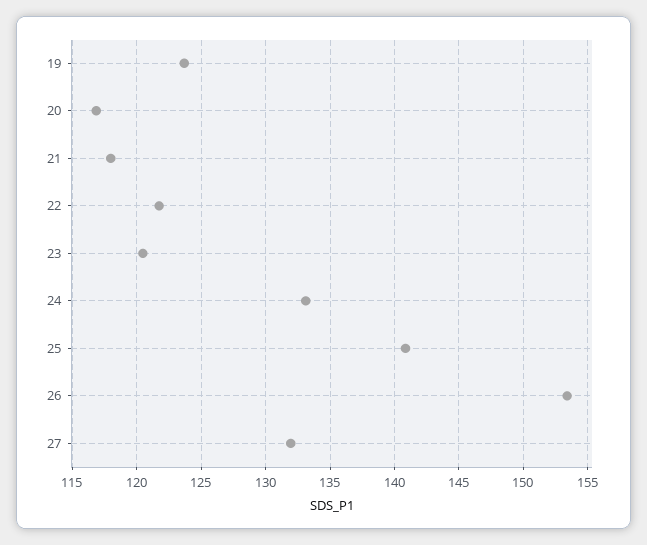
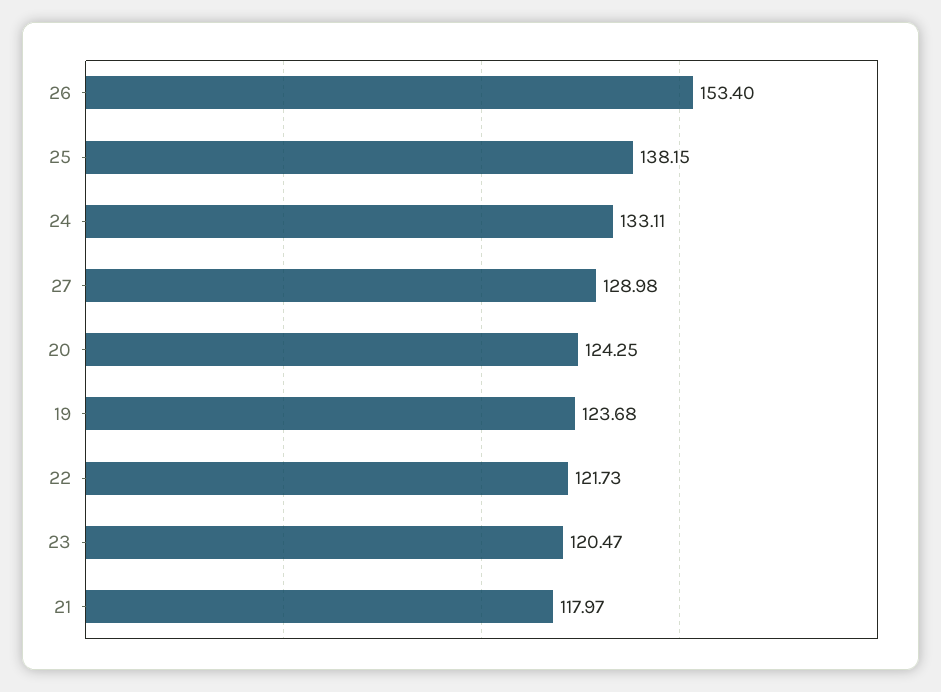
20: 117 -> 124.25
25: 141 -> 138.15
27: 132 -> 128.98

